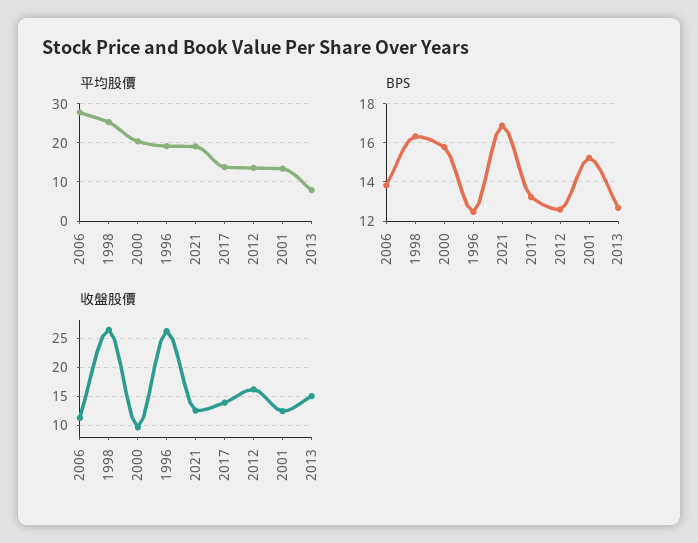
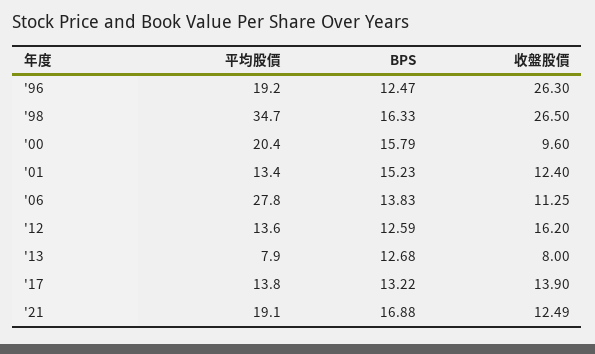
平均股價, 1998: 26 -> 34.7
收盤股價, 2013: 15 -> 8

